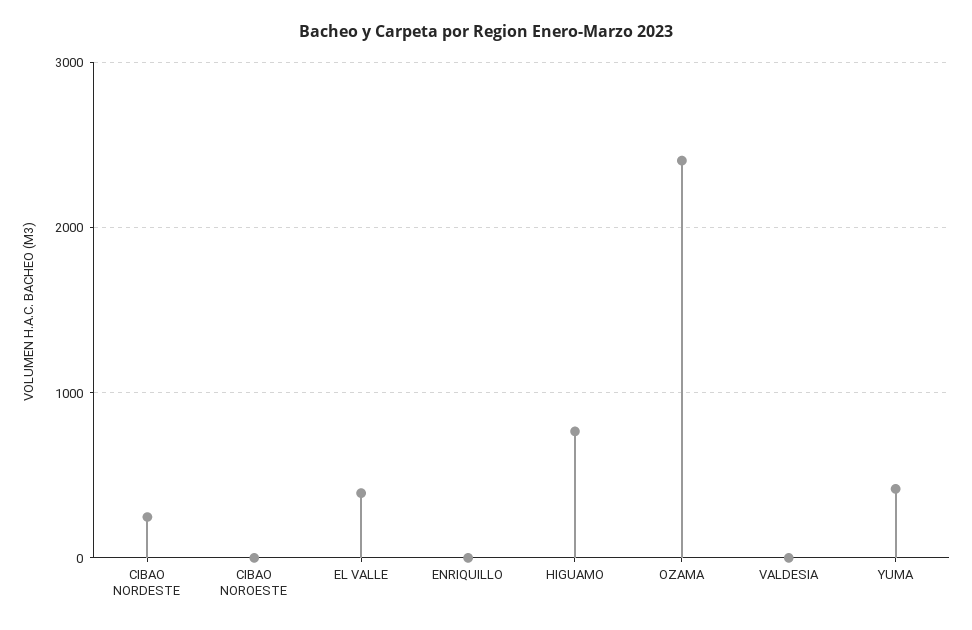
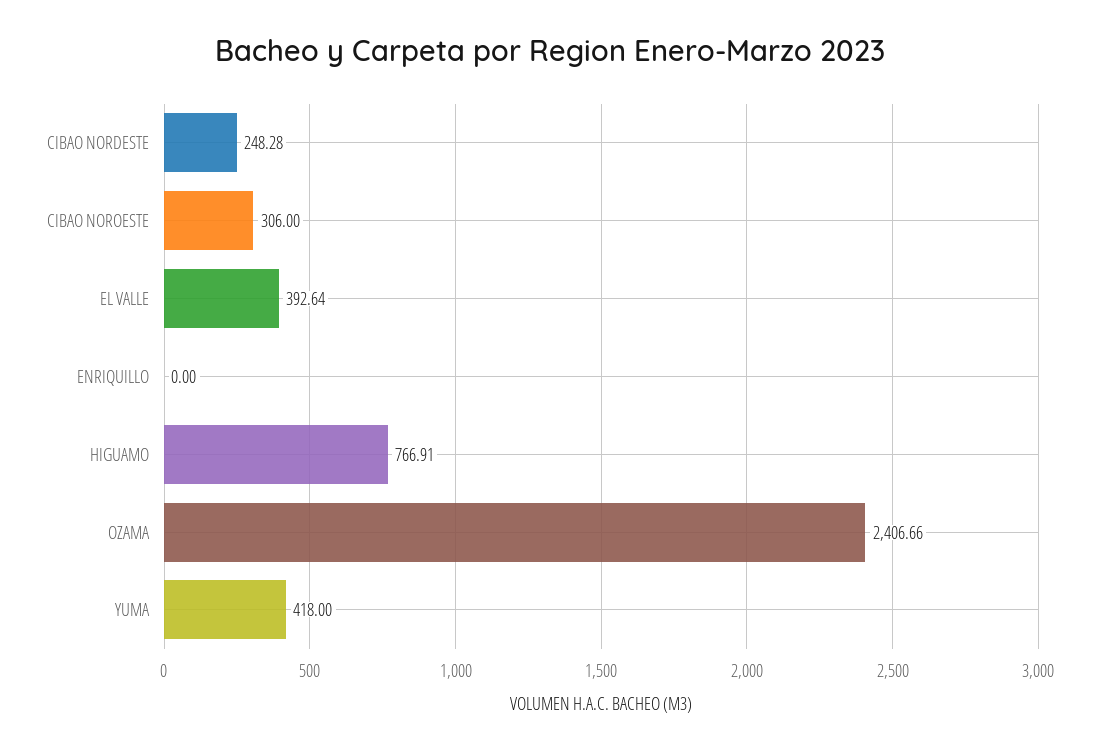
CIBAO NOROESTE: 0 -> 306
VALDESIA: 0 -> none

